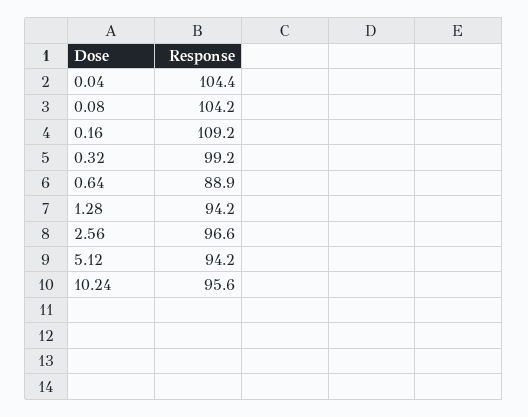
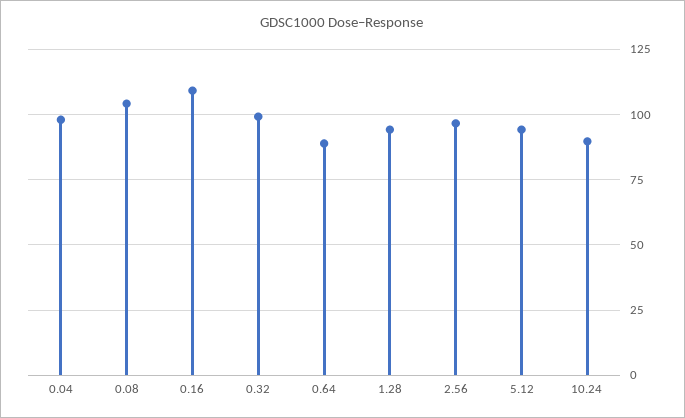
0.04: 104.4 -> 97.5
10.24: 95.6 -> 90

